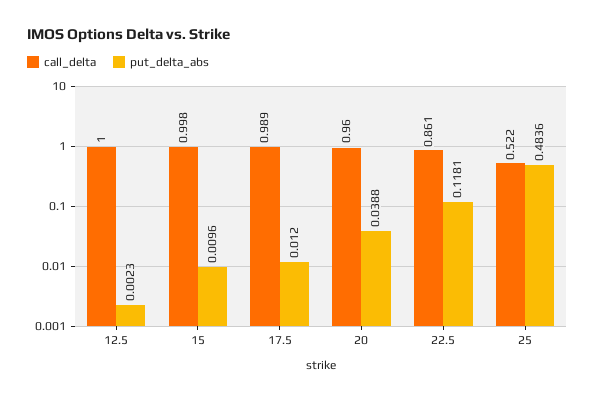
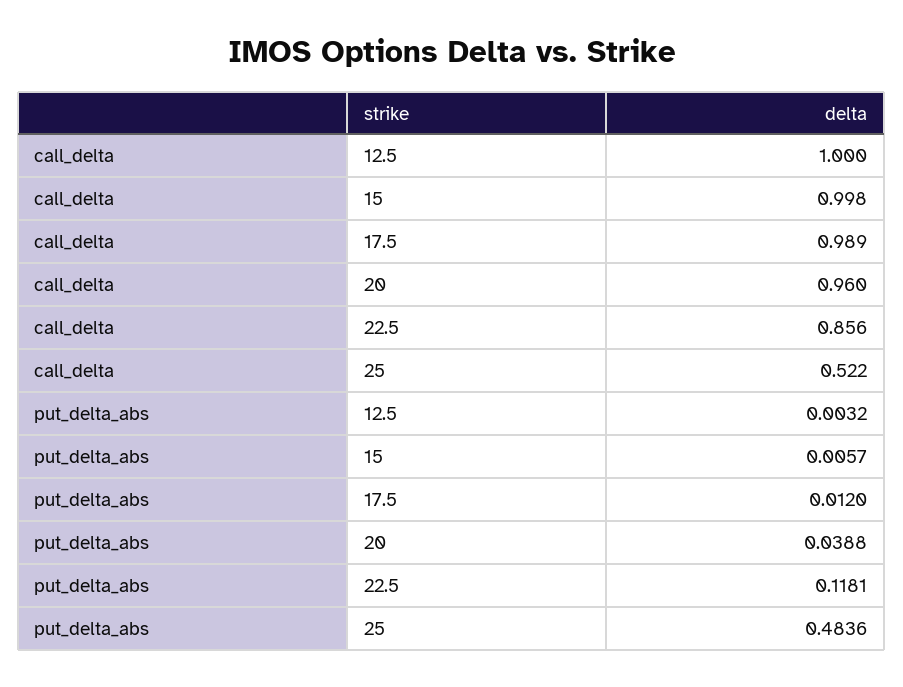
put_delta_abs, 12.5: 0.0023 -> 0.0032
put_delta_abs, 15: 0.0096 -> 0.0057
call_delta, 22.5: 0.861 -> 0.856

